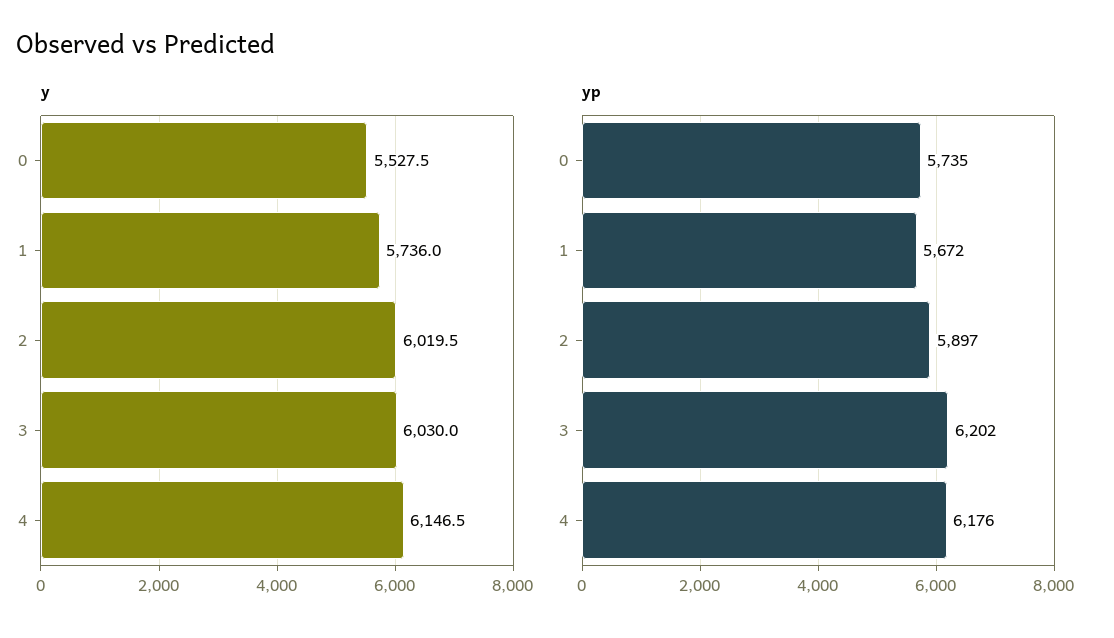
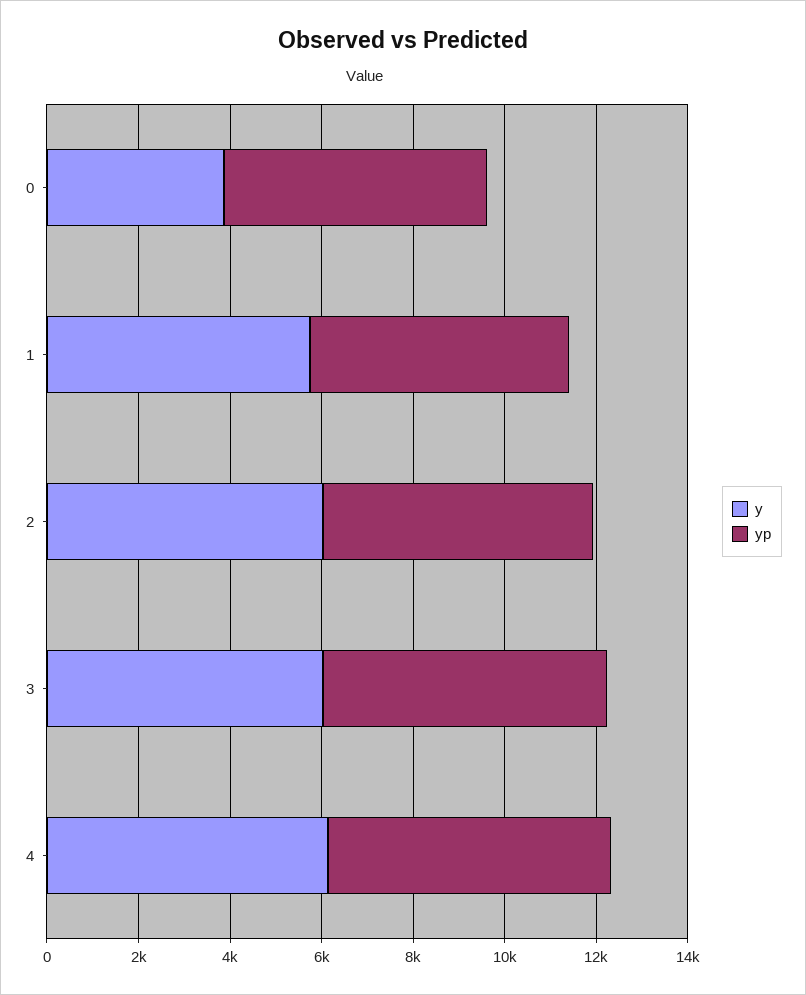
y, 0: 5527.5 -> 4000

